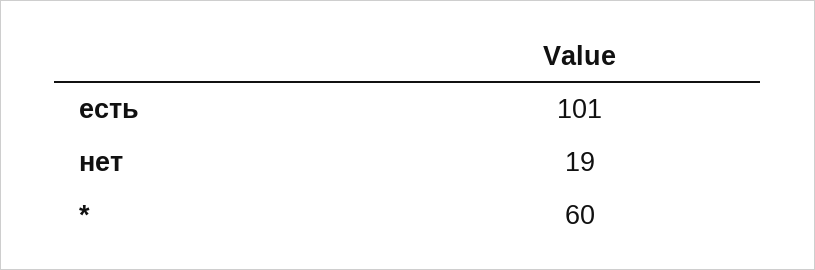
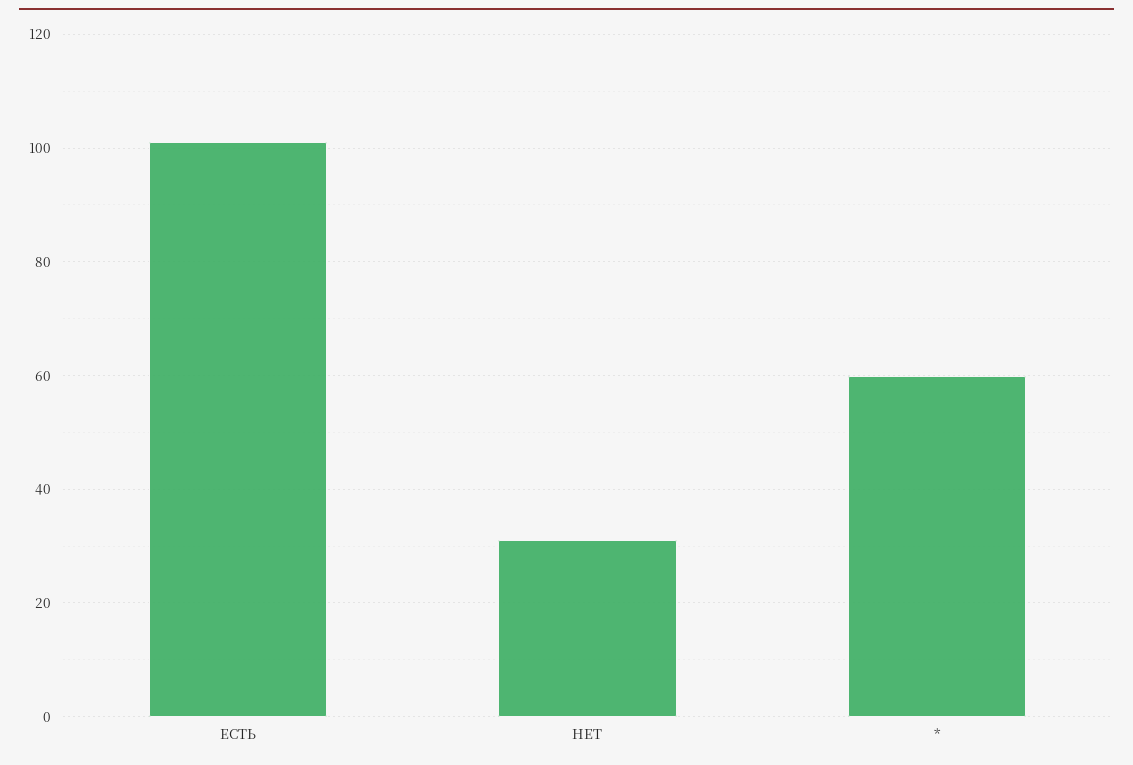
нет: 19 -> 30

